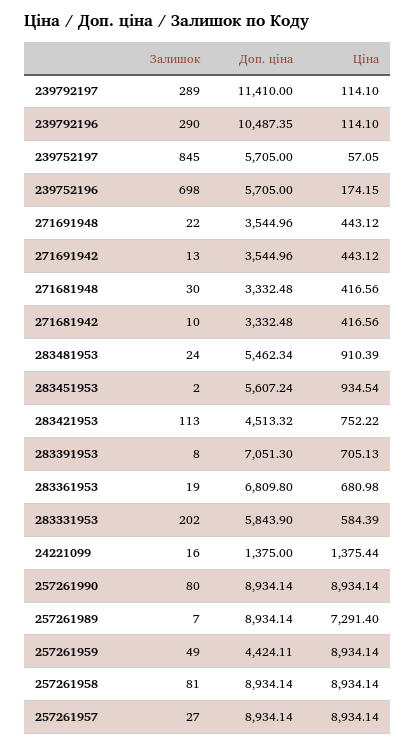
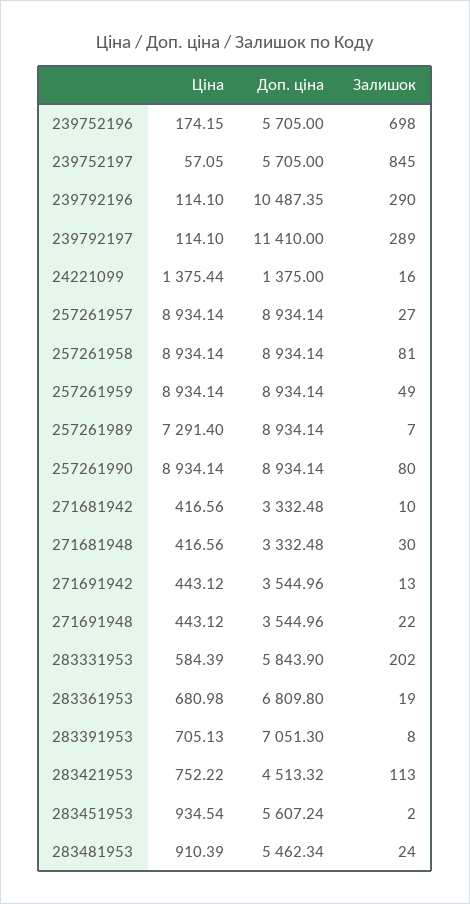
Доп. ціна, 257261959: 4424.11 -> 8934.14

